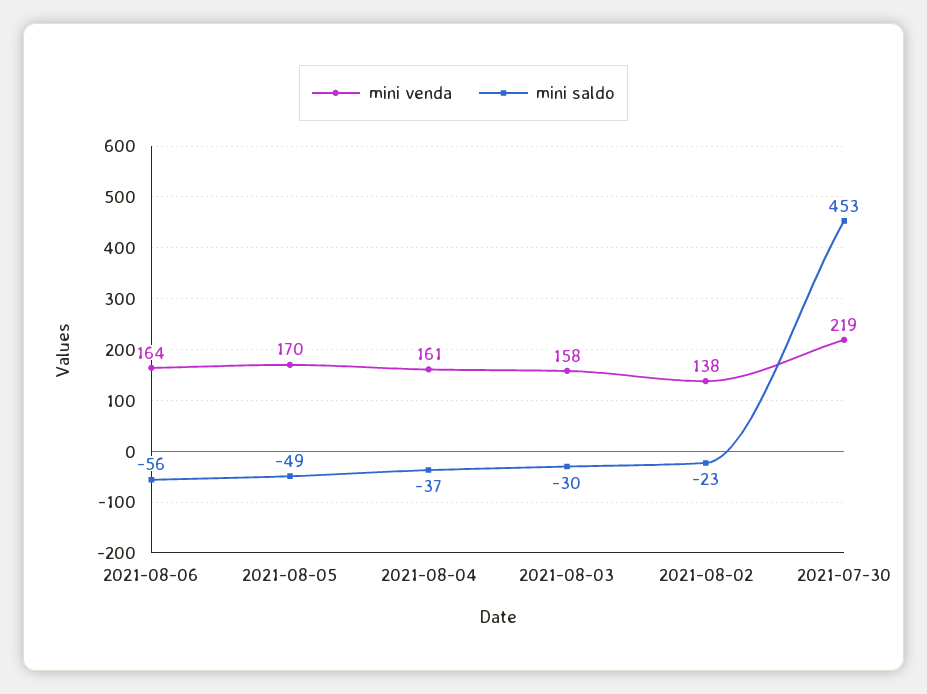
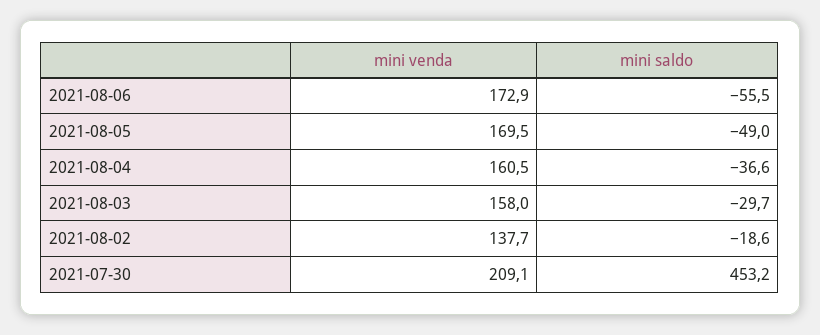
mini venda, 2021-08-06: 164 -> 172.9
mini saldo, 2021-08-02: -23 -> -18.6
mini venda, 2021-07-30: 219 -> 209.1

